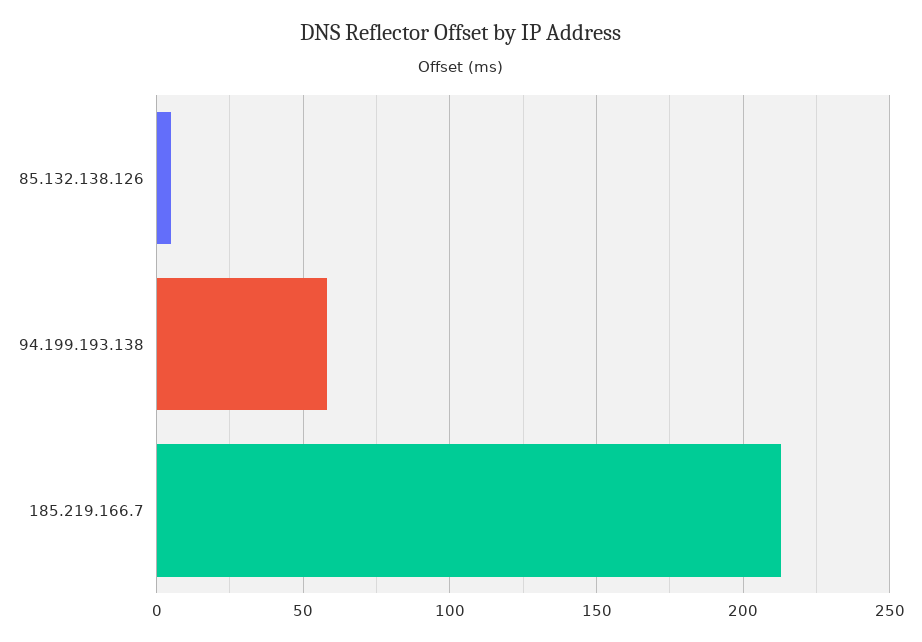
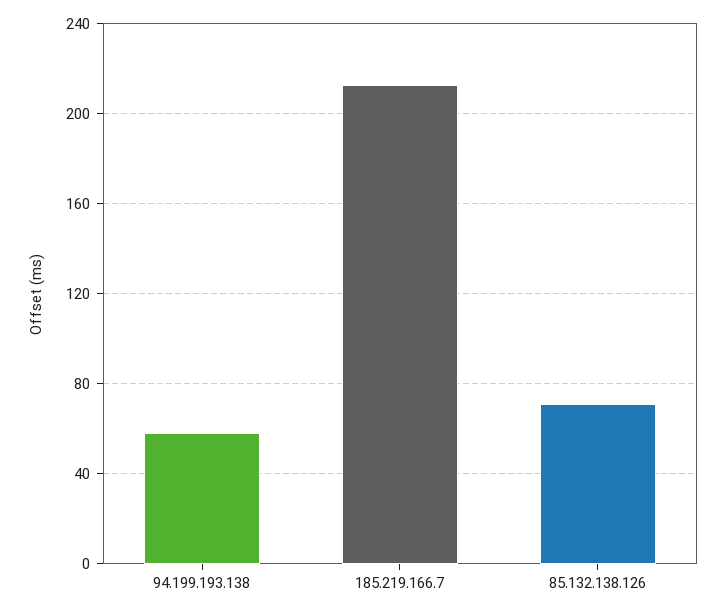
85.132.138.126: 5 -> 70

